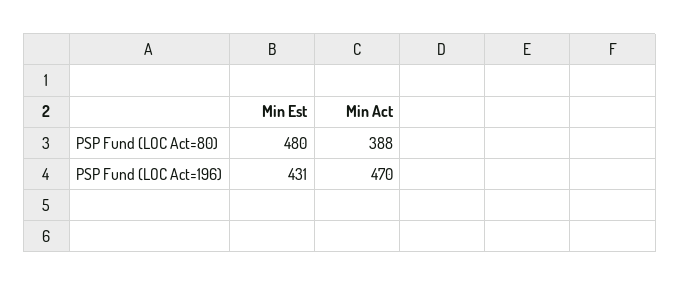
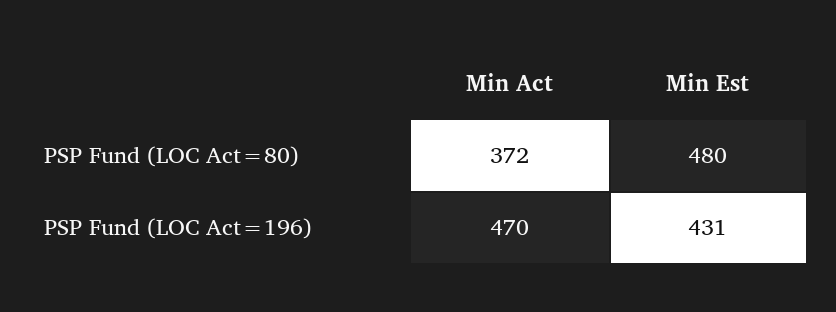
Min Act, PSP Fund (LOC Act=80): 388 -> 372

